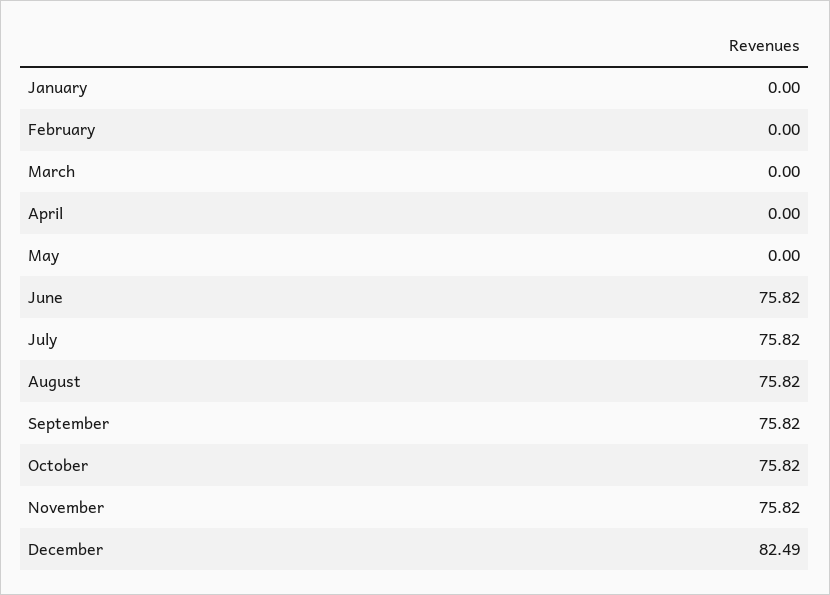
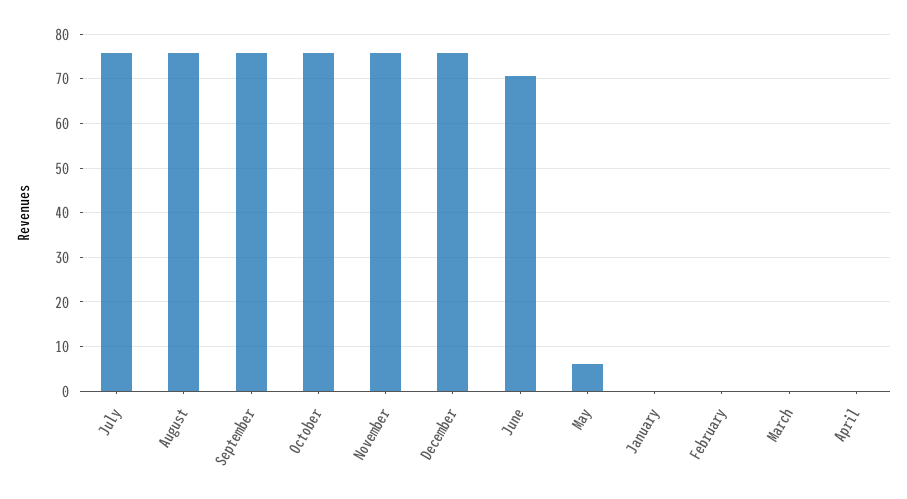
May: 0 -> 6
June: 75.82 -> 70
December: 82.49 -> 76

